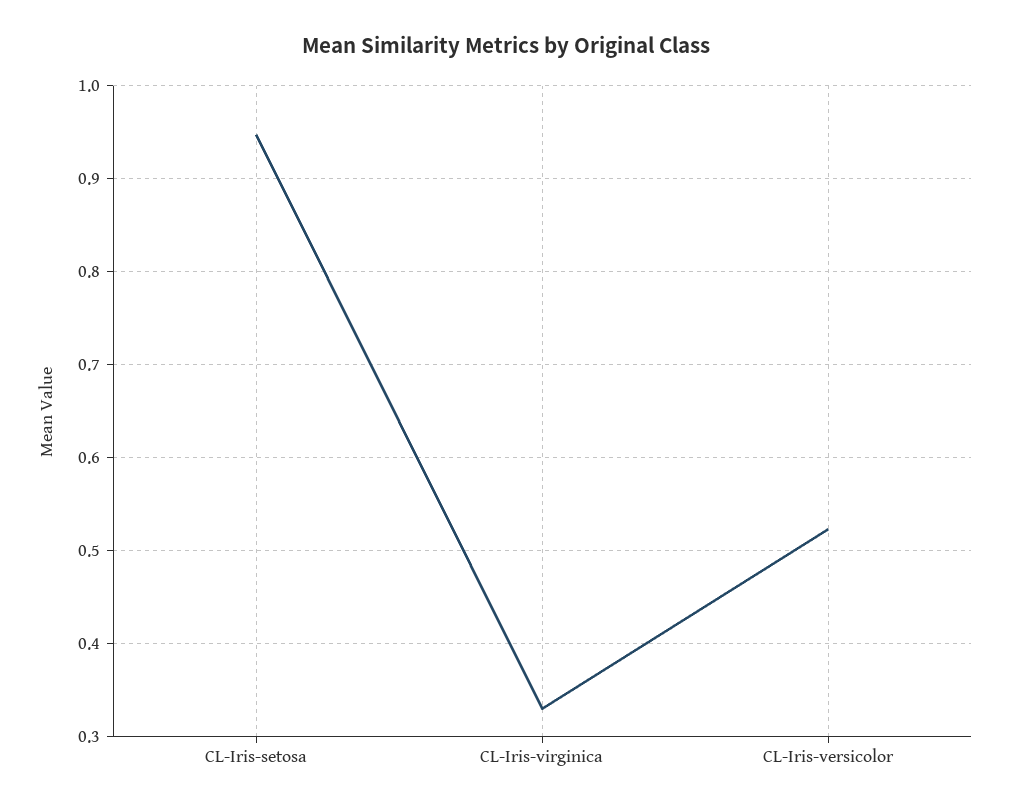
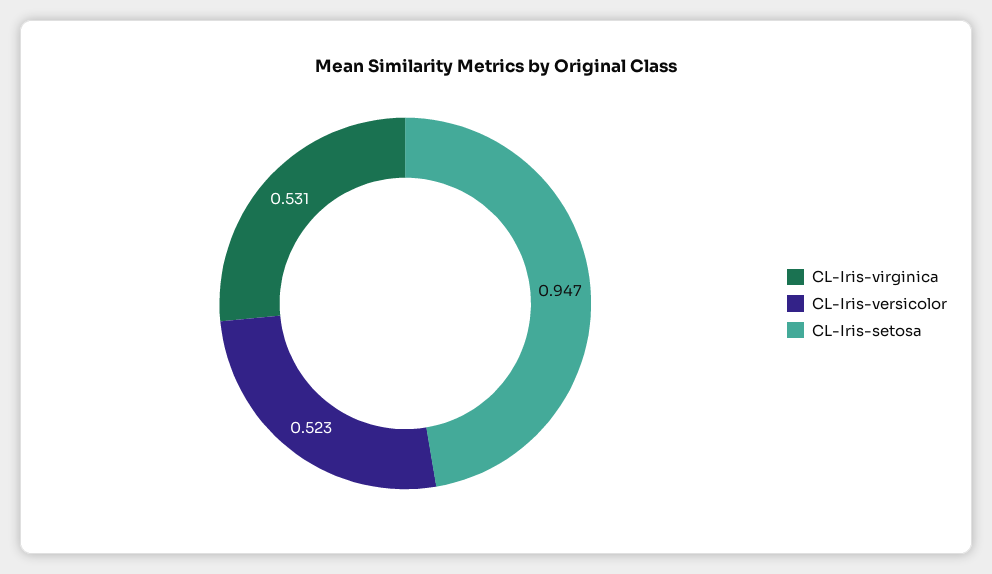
CL-Iris-virginica: 0.33 -> 0.531

